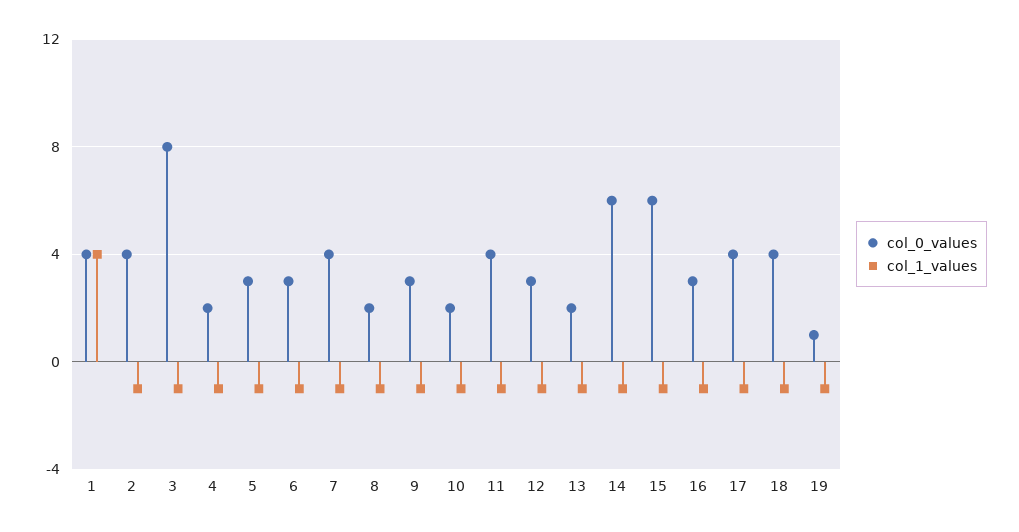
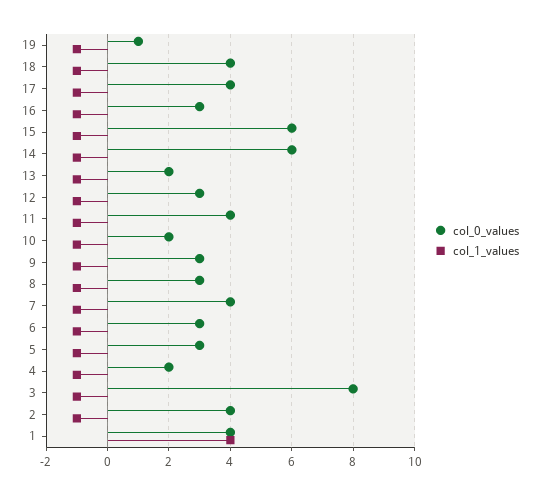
col_0_values, 8: 2 -> 3

